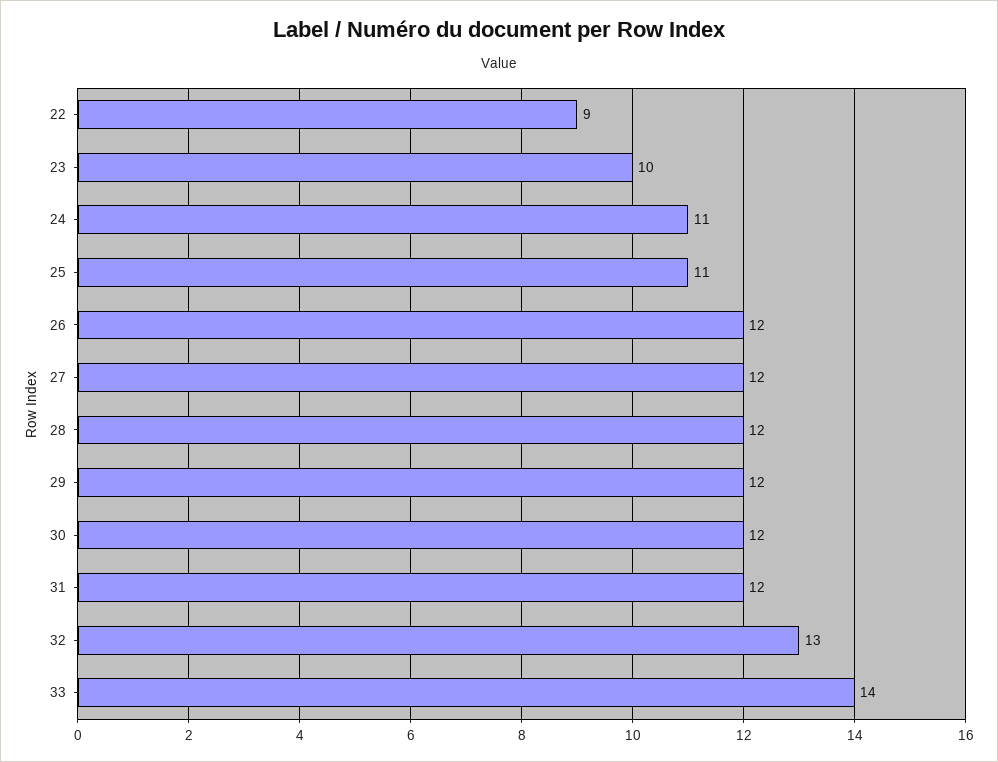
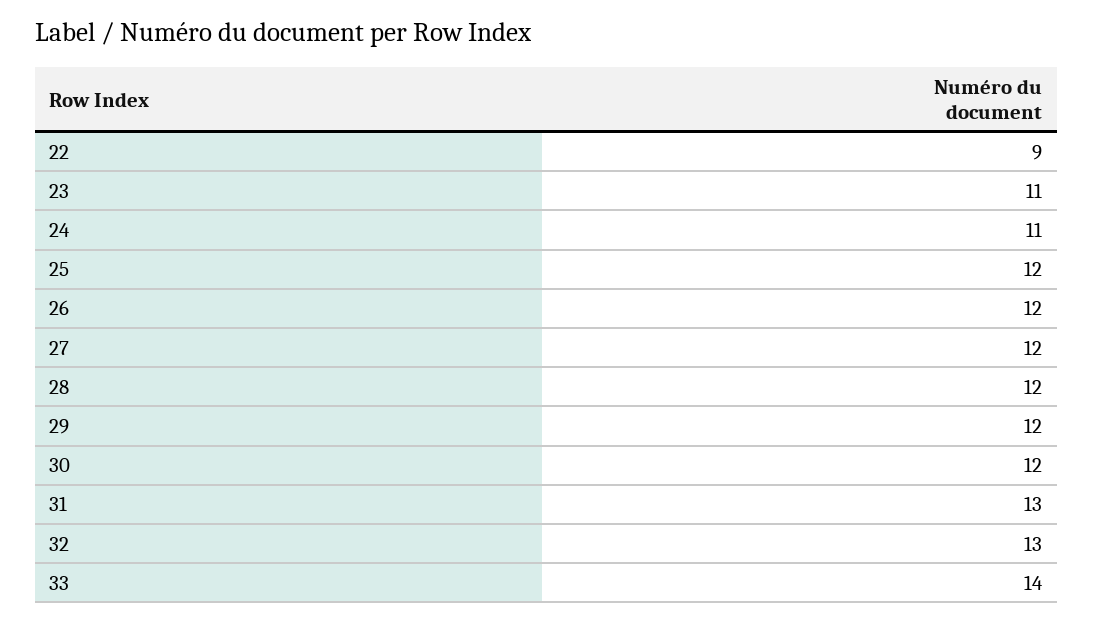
23: 10 -> 11
25: 11 -> 12
31: 12 -> 13

